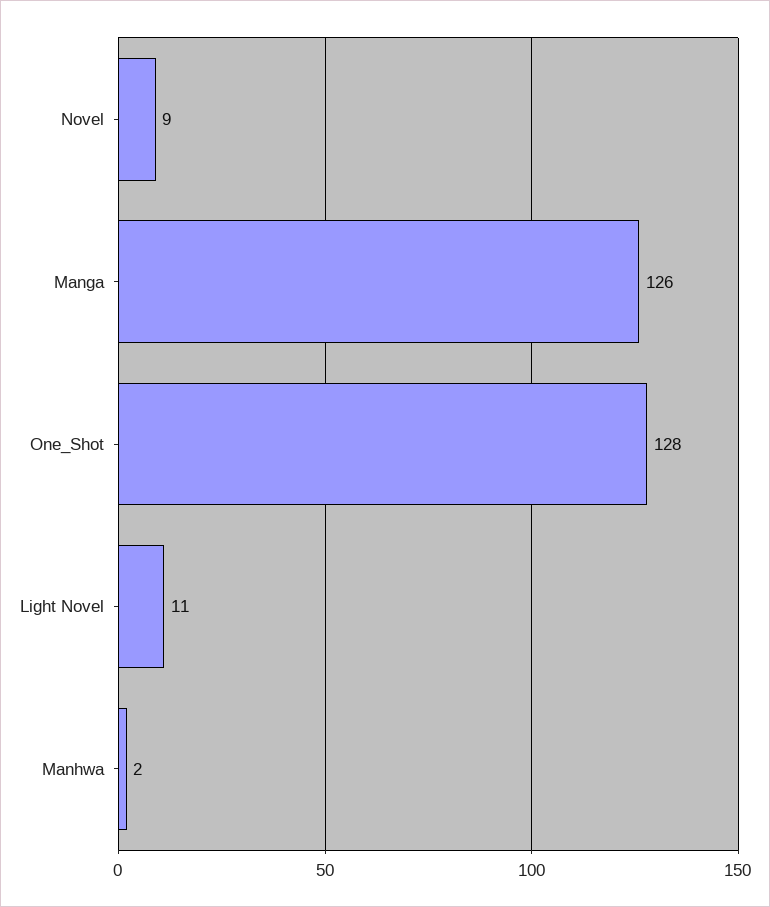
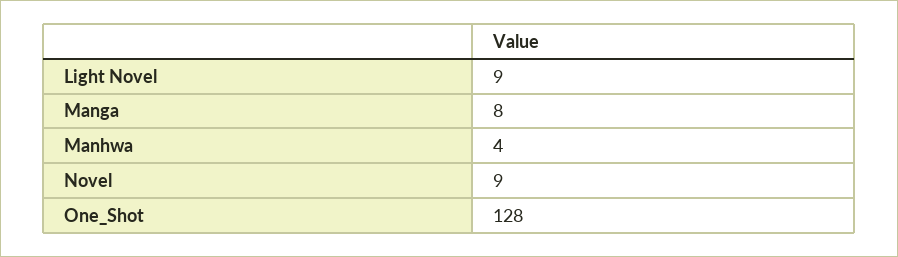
Manga: 126 -> 8
Light Novel: 11 -> 9
Manhwa: 2 -> 4

